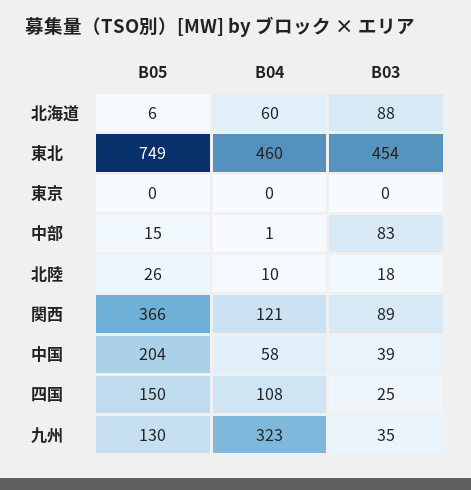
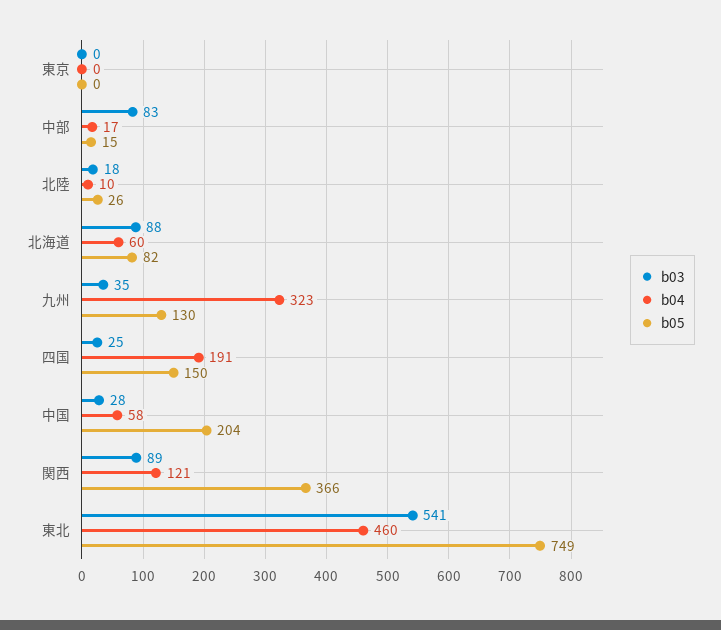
B05, 北海道: 6 -> 82
B03, 東北: 454 -> 541
B04, 中部: 1 -> 17
B03, 中国: 39 -> 28
B04, 四国: 108 -> 191

